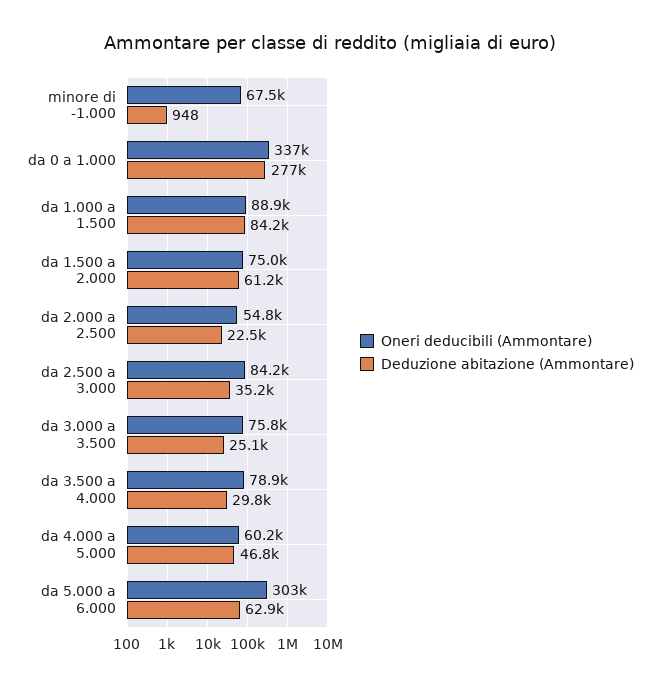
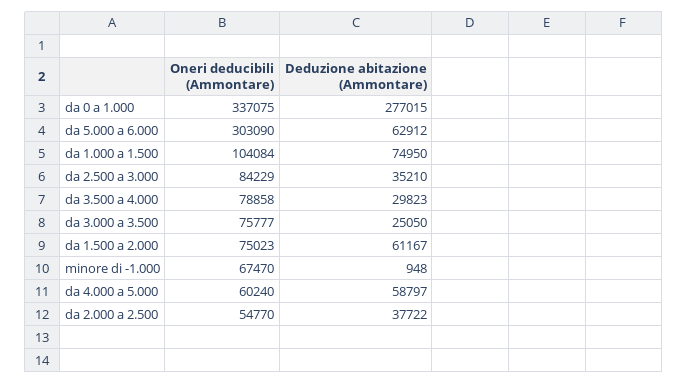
Oneri deducibili (Ammontare), da 1.000 a 1.500: 88900 -> 104084
Deduzione abitazione (Ammontare), da 1.000 a 1.500: 84200 -> 74950
Deduzione abitazione (Ammontare), da 2.000 a 2.500: 22500 -> 37722
Deduzione abitazione (Ammontare), da 4.000 a 5.000: 46800 -> 58797

